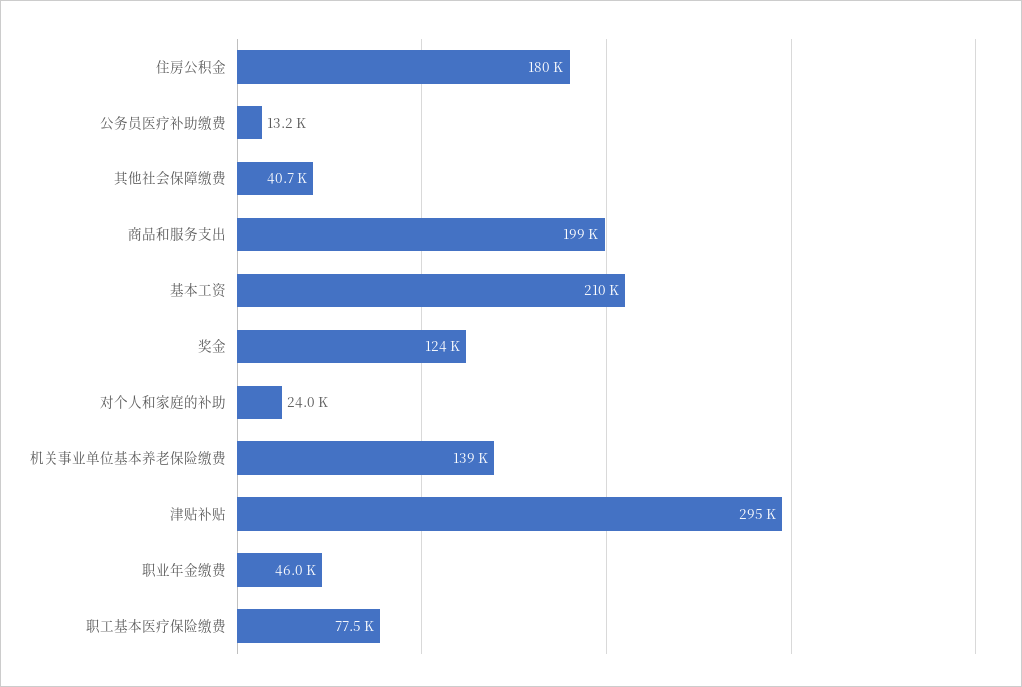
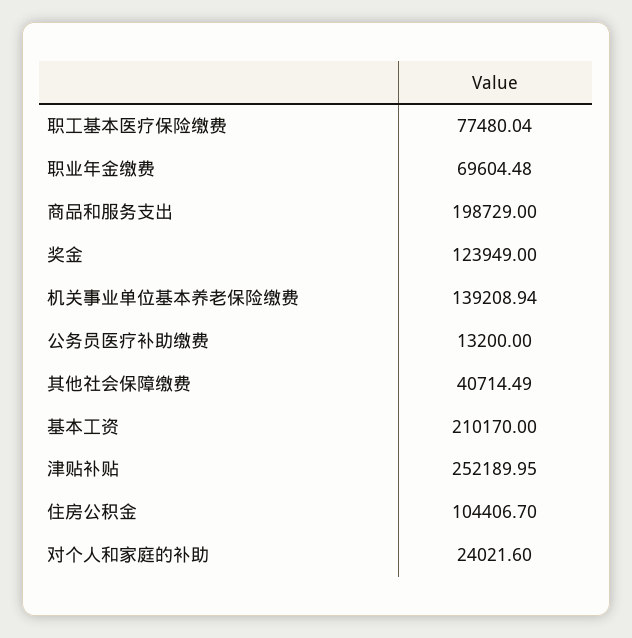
住房公积金: 180000 -> 104406.7
津贴补贴: 295000 -> 252189.95
职业年金缴费: 46000 -> 69604.48

